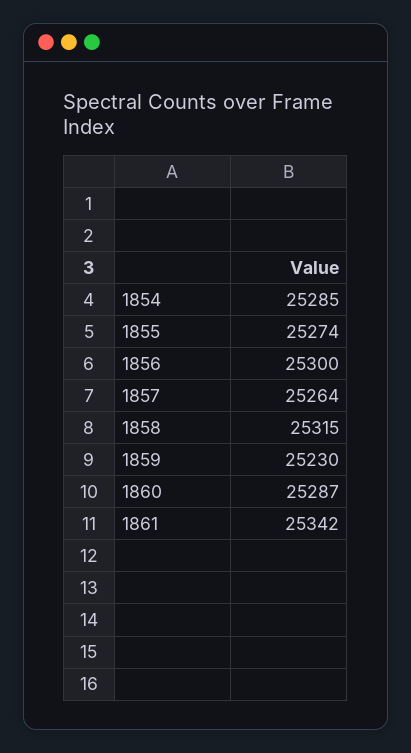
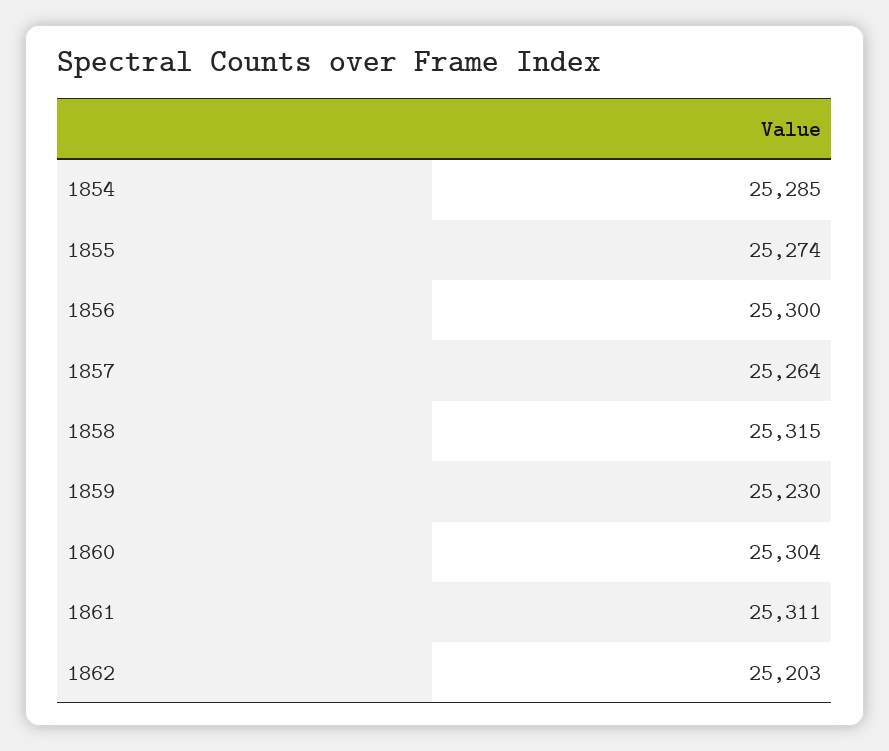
1860: 25287 -> 25304
1861: 25342 -> 25311
1862: none -> 25203

